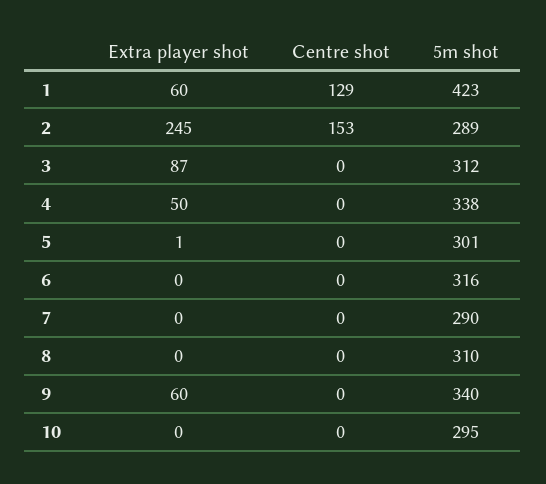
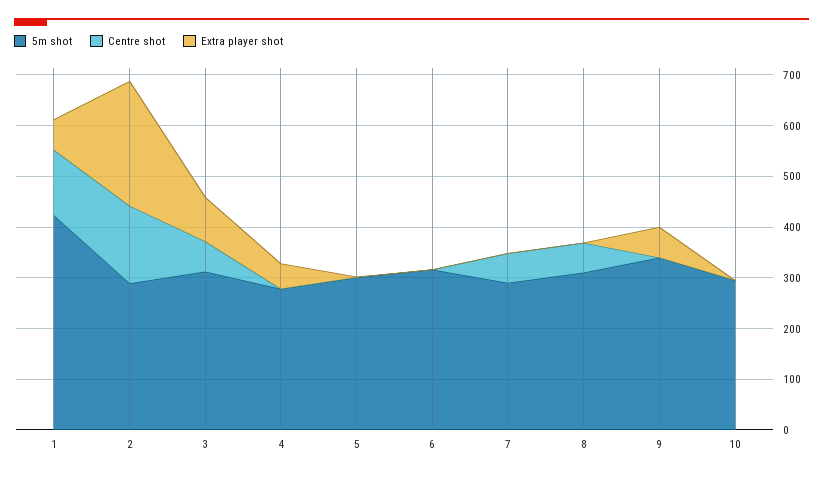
Centre shot, 3: 0 -> 60
5m shot, 4: 338 -> 280
Centre shot, 7: 0 -> 60
Centre shot, 8: 0 -> 60

